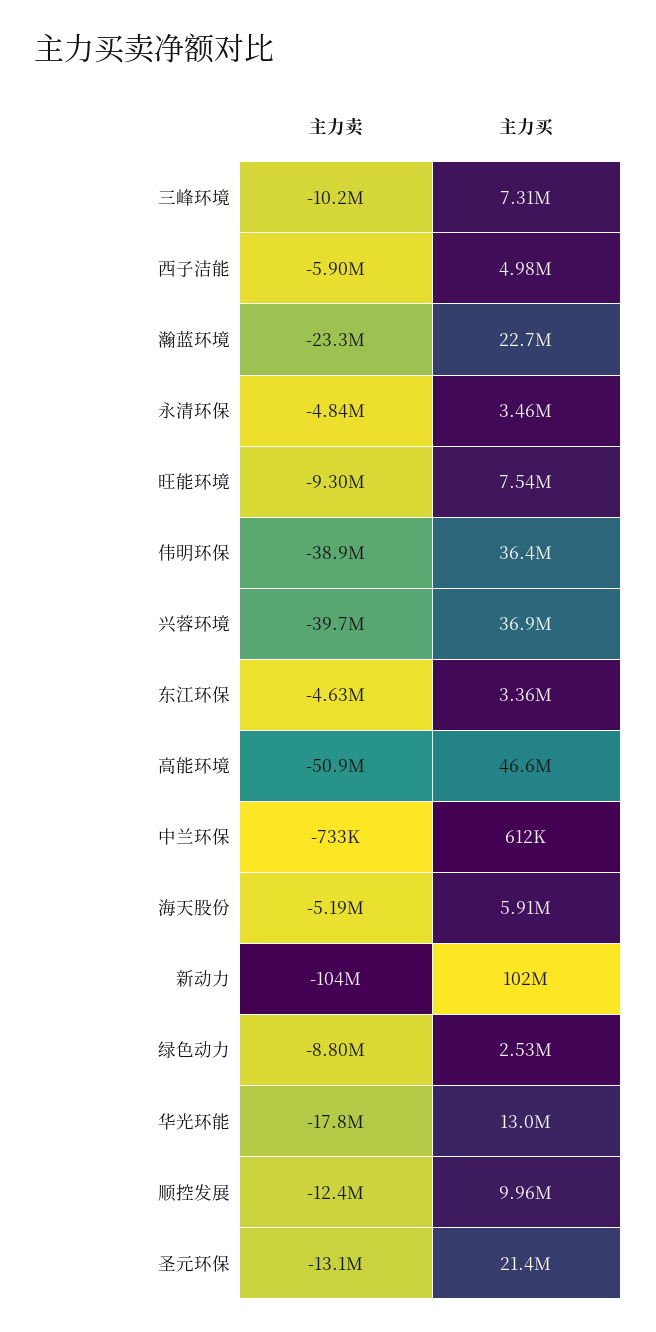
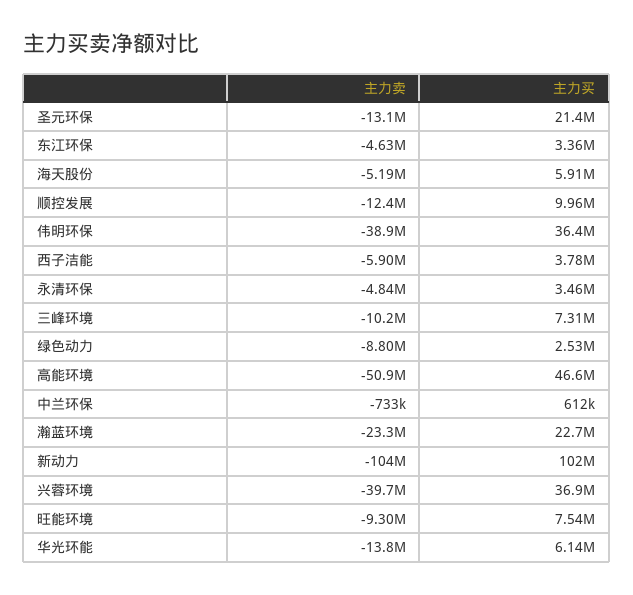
主力买, 西子洁能: 4980000 -> 3780000
主力卖, 华光环能: -17800000 -> -13800000
主力买, 华光环能: 13000000 -> 6140000

